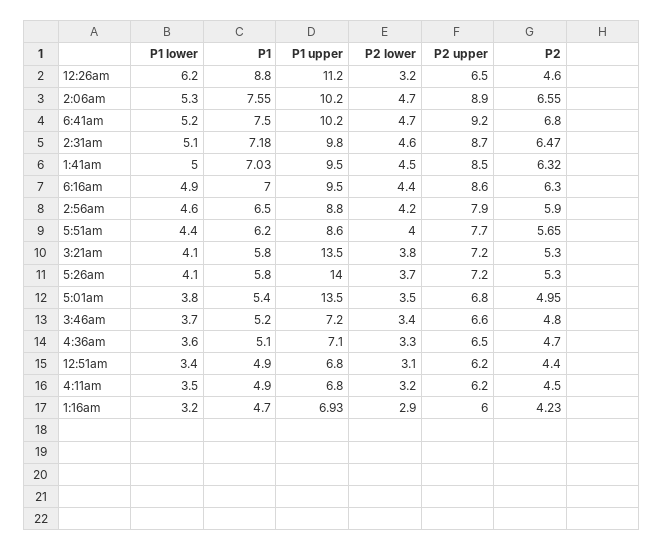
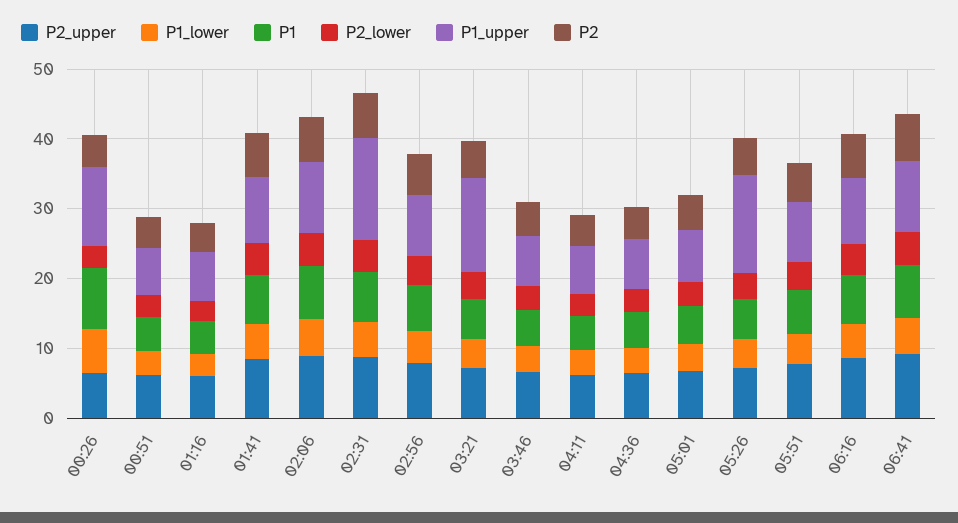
P1 upper, 2:31am: 9.8 -> 14
P1 upper, 5:01am: 13.5 -> 8

